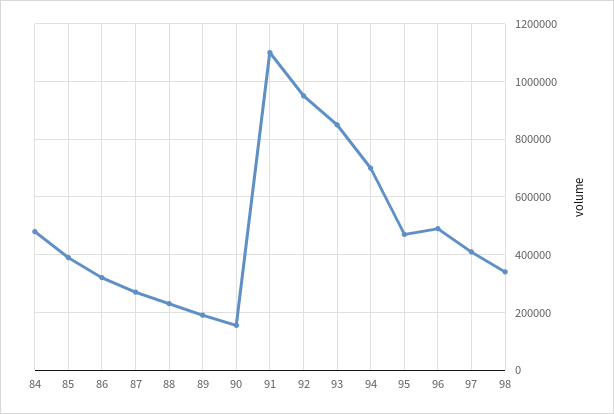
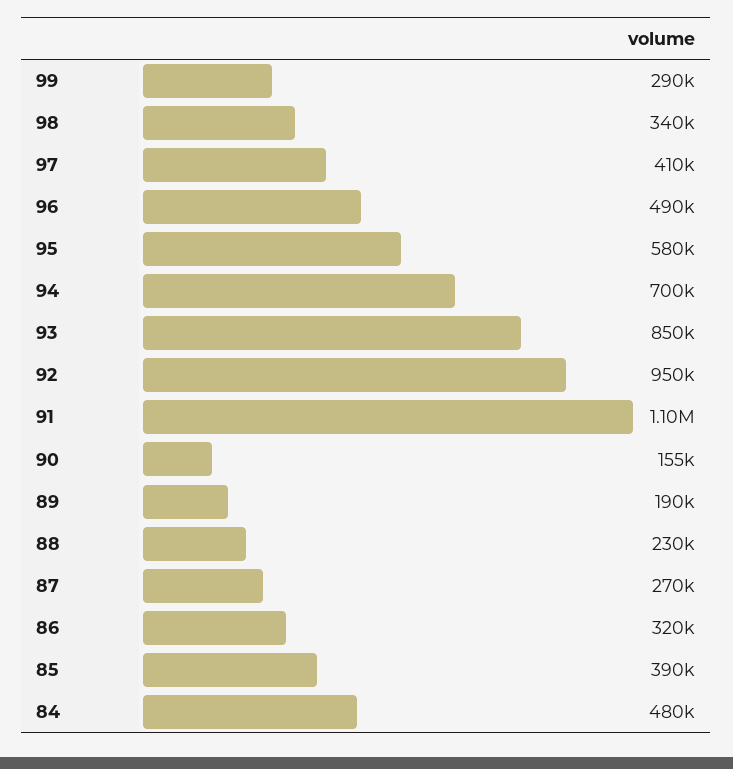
95: 475000 -> 580000
99: none -> 290000

